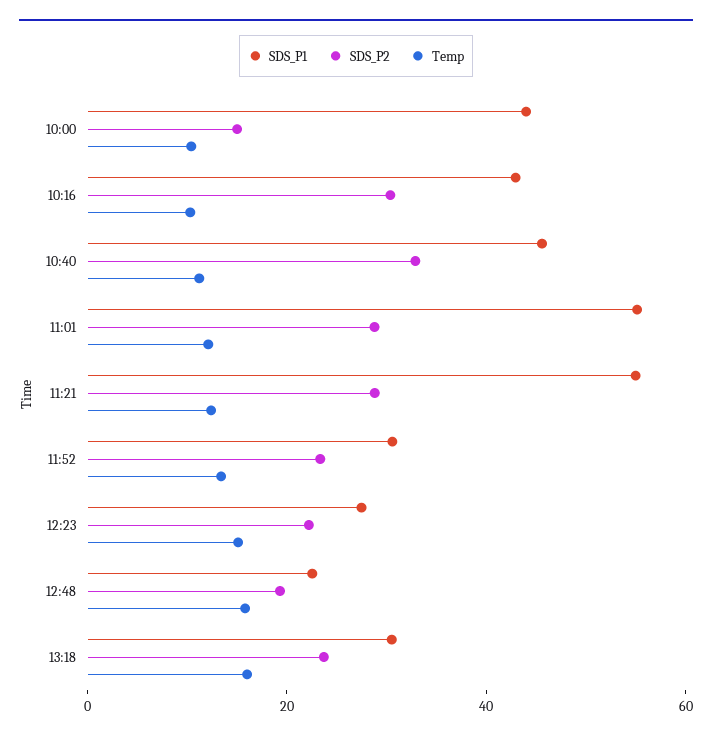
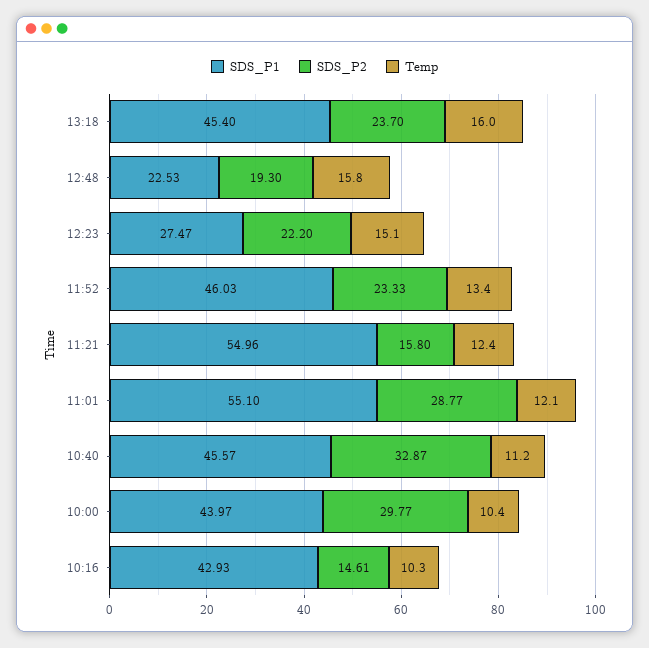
SDS_P2, 10:00: 15 -> 29.77
SDS_P2, 10:16: 30 -> 14.61
SDS_P2, 11:21: 30 -> 15.8
SDS_P1, 11:52: 30 -> 46.03
SDS_P1, 13:18: 30 -> 45.4

